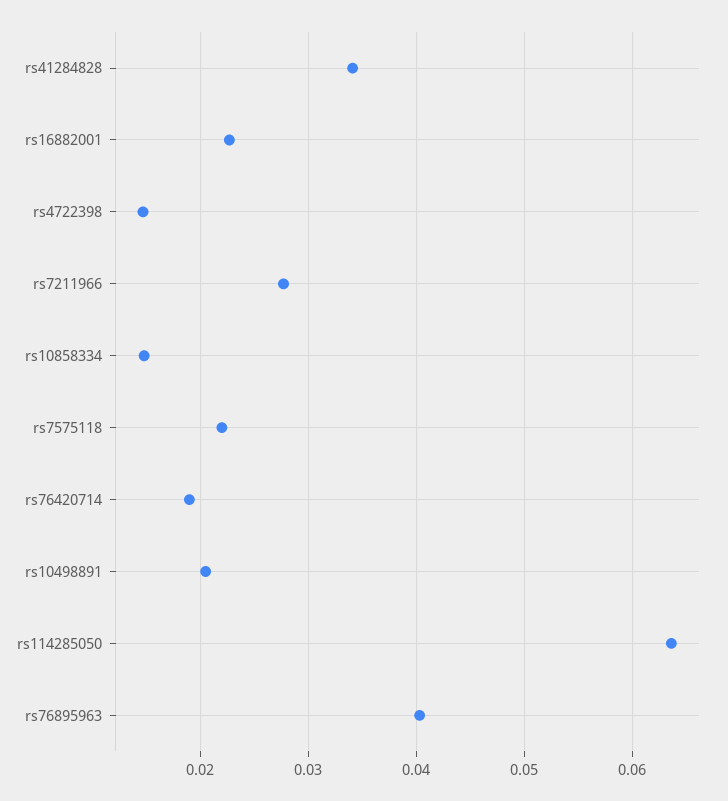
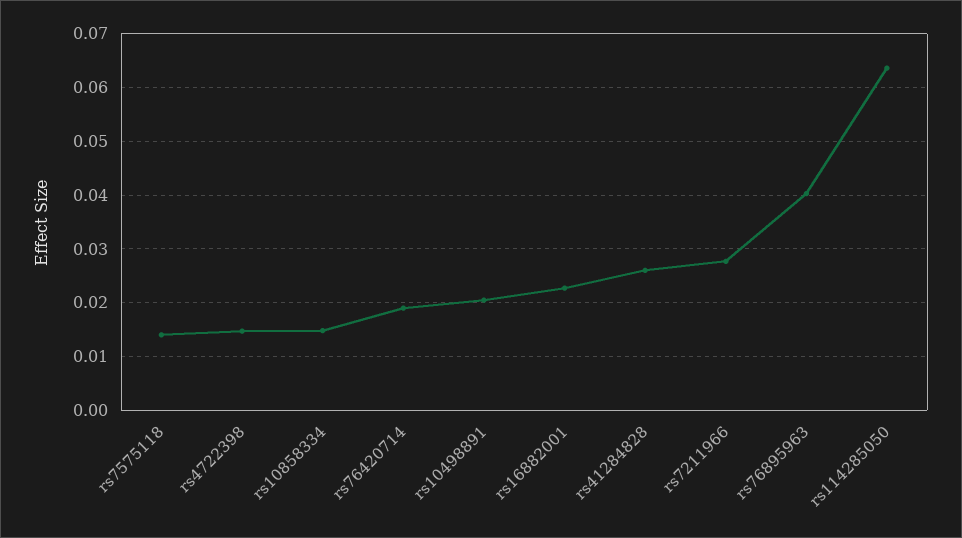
rs41284828: 0.034 -> 0.026
rs7575118: 0.022 -> 0.014

